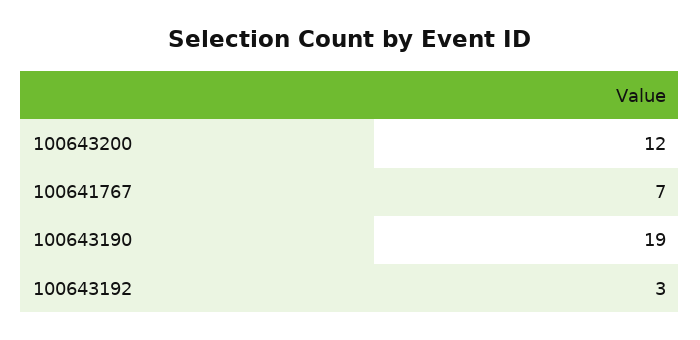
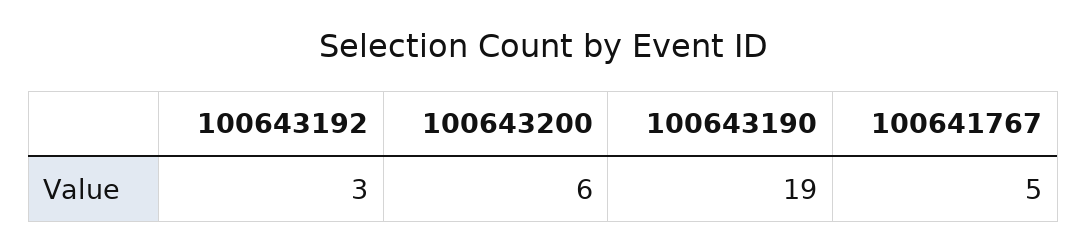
100643200: 12 -> 6
100641767: 7 -> 5

